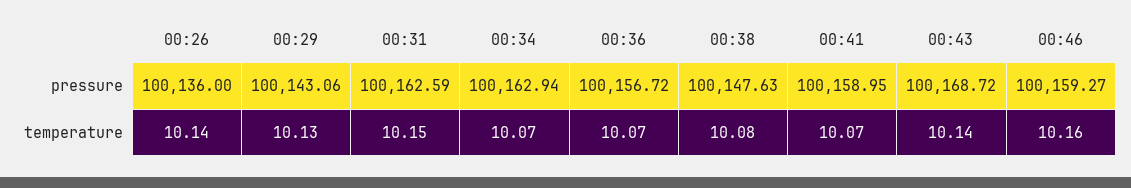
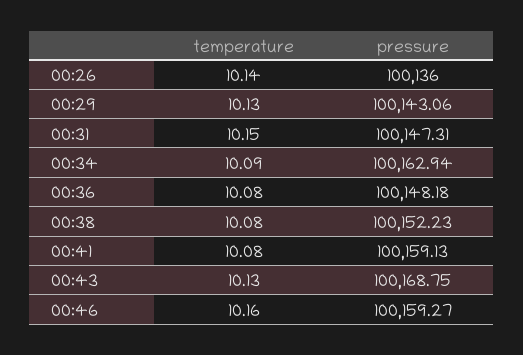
00:31, pressure: 100162.59 -> 100147.31
00:36, pressure: 100156.72 -> 100148.18
00:38, pressure: 100147.63 -> 100152.23
00:41, pressure: 100158.95 -> 100159.13
00:43, pressure: 100168.72 -> 100168.75
00:34, temperature: 10.07 -> 10.09
00:36, temperature: 10.07 -> 10.08
00:41, temperature: 10.07 -> 10.08
00:43, temperature: 10.14 -> 10.13

